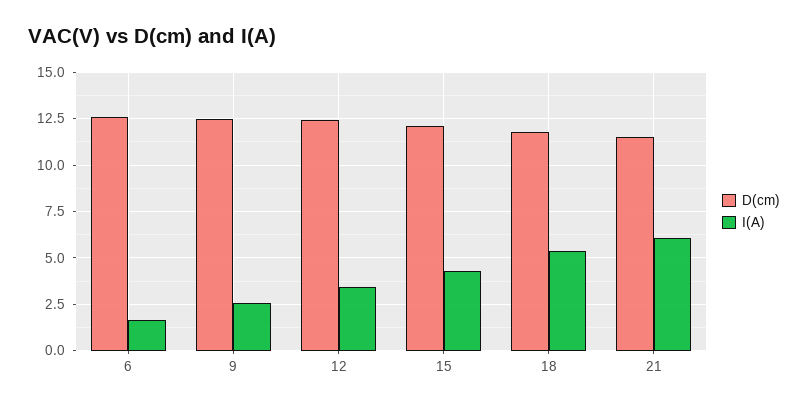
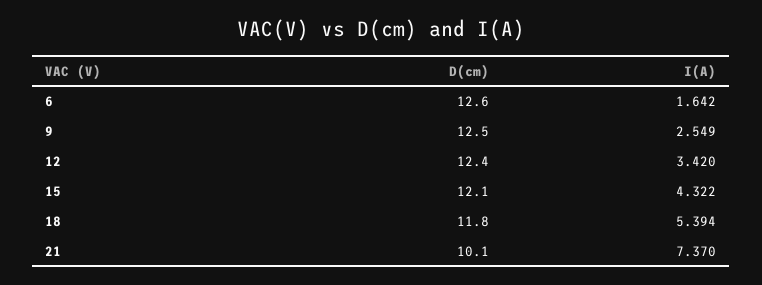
D(cm), 21: 11.5 -> 10.1
I(A), 21: 6 -> 7.37

